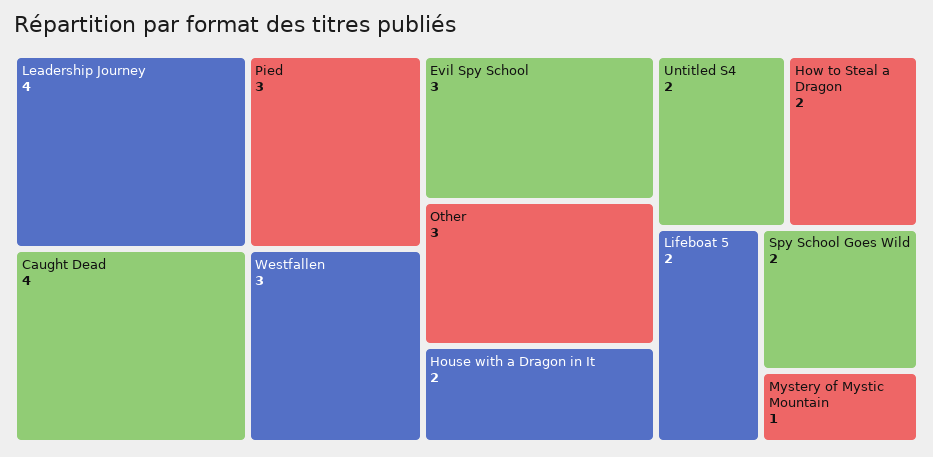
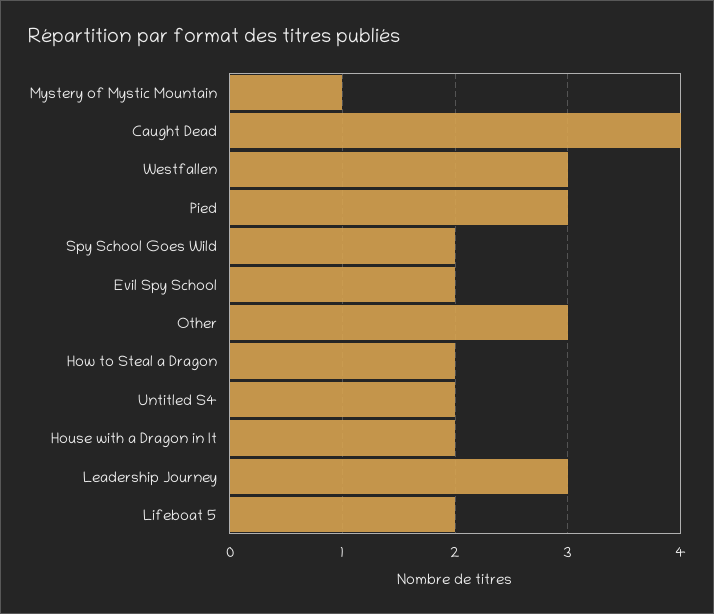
Leadership Journey: 4 -> 3
Evil Spy School: 3 -> 2

